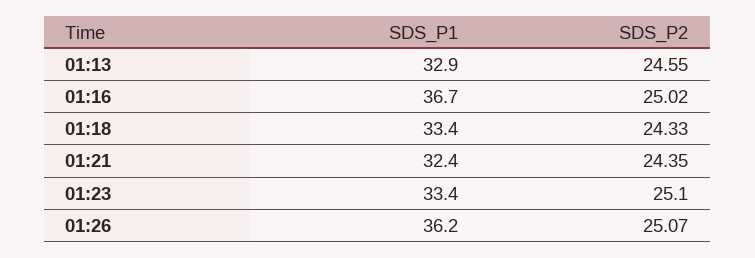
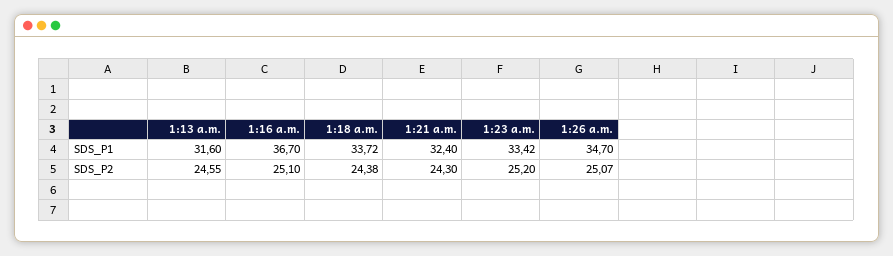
SDS_P1, 01:13: 32.9 -> 31.6
SDS_P2, 01:16: 25.02 -> 25.1
SDS_P1, 01:18: 33.4 -> 33.72
SDS_P2, 01:18: 24.33 -> 24.38
SDS_P2, 01:21: 24.35 -> 24.3
SDS_P2, 01:23: 25.1 -> 25.2
SDS_P1, 01:26: 36.2 -> 34.7

